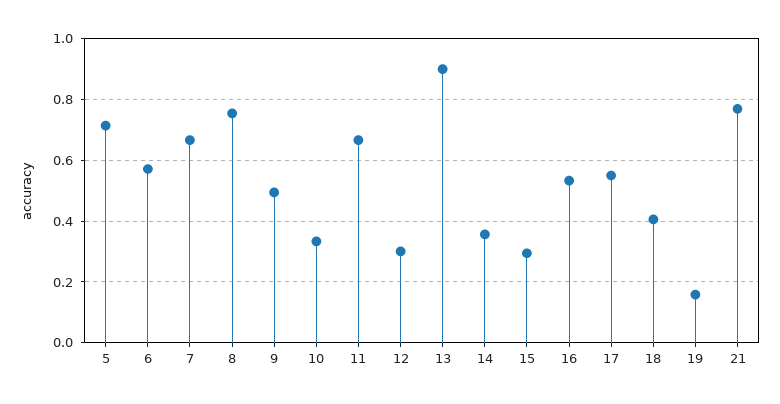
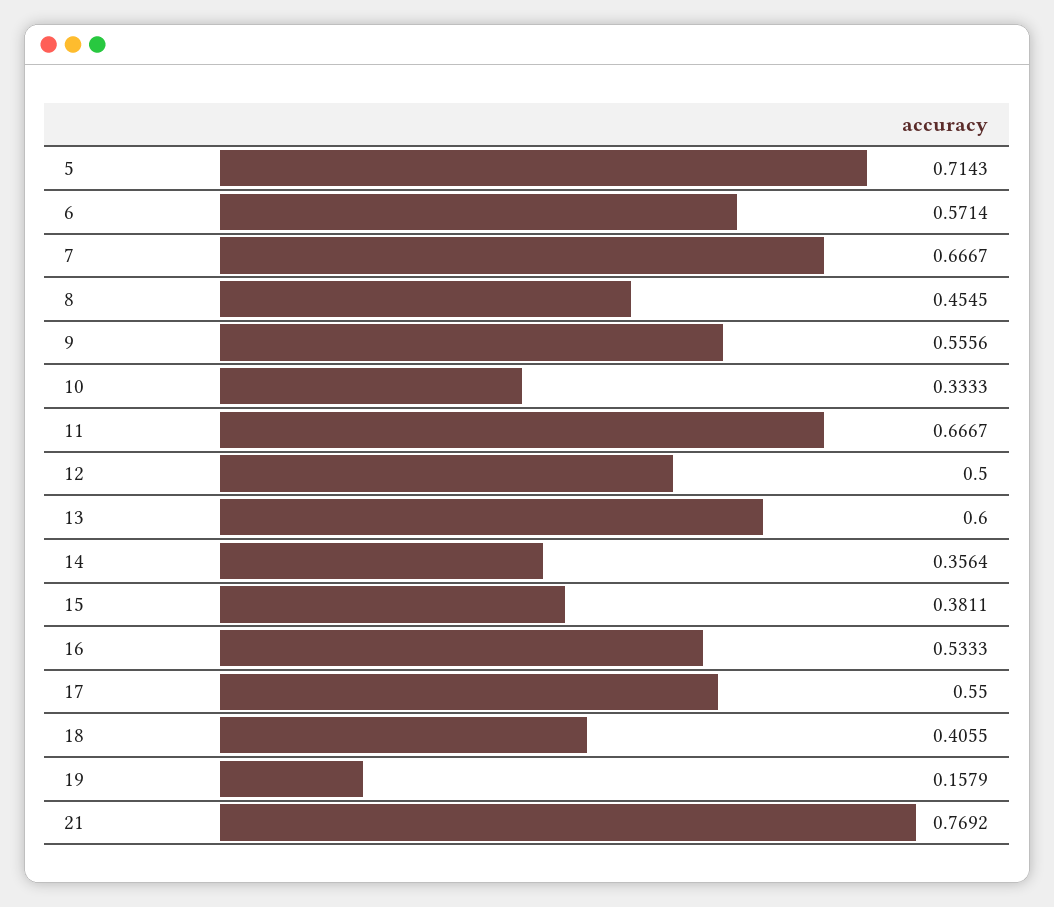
8: 0.76 -> 0.4545
9: 0.5 -> 0.5556
12: 0.3 -> 0.5
13: 0.9 -> 0.6
15: 0.3 -> 0.3811

